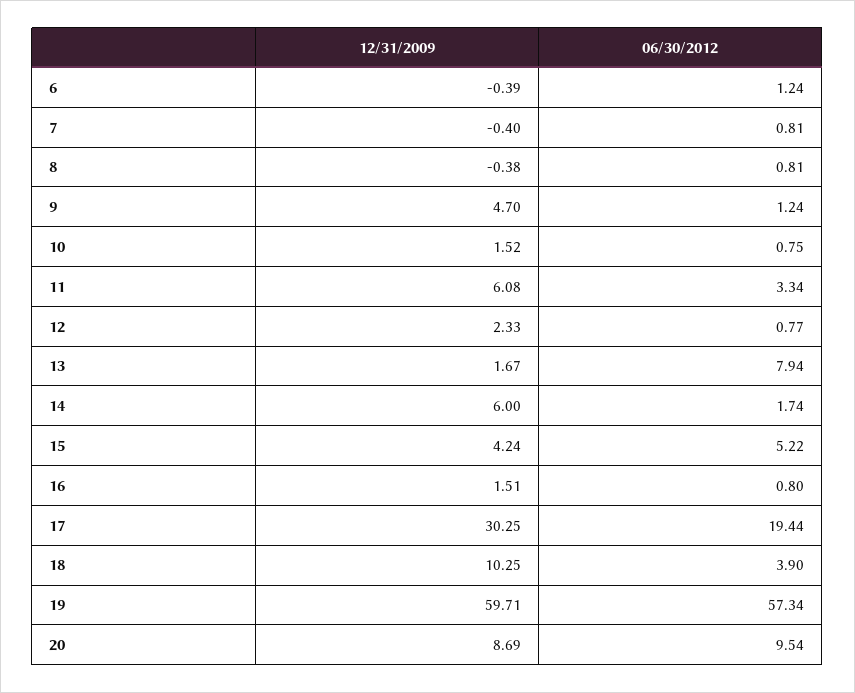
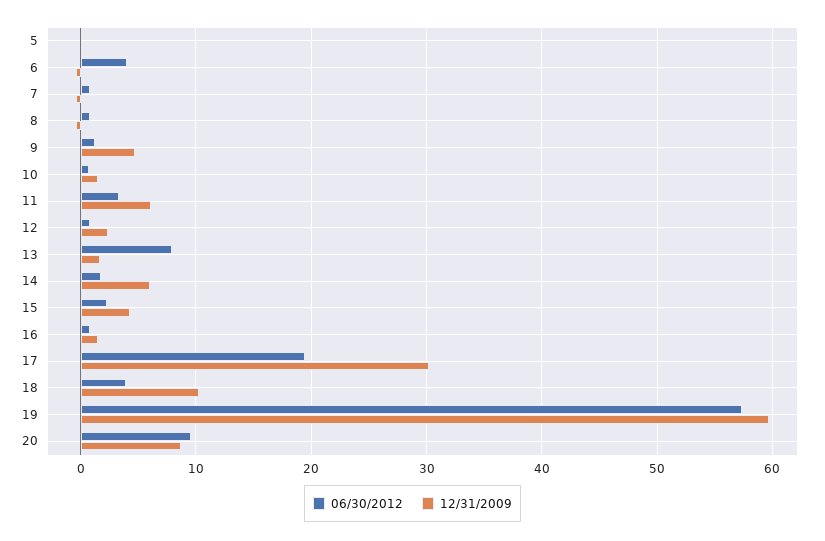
06/30/2012, 6: 1.24 -> 4
06/30/2012, 15: 5.22 -> 2
06/30/2012, 5: none -> 0
12/31/2009, 5: none -> 0

